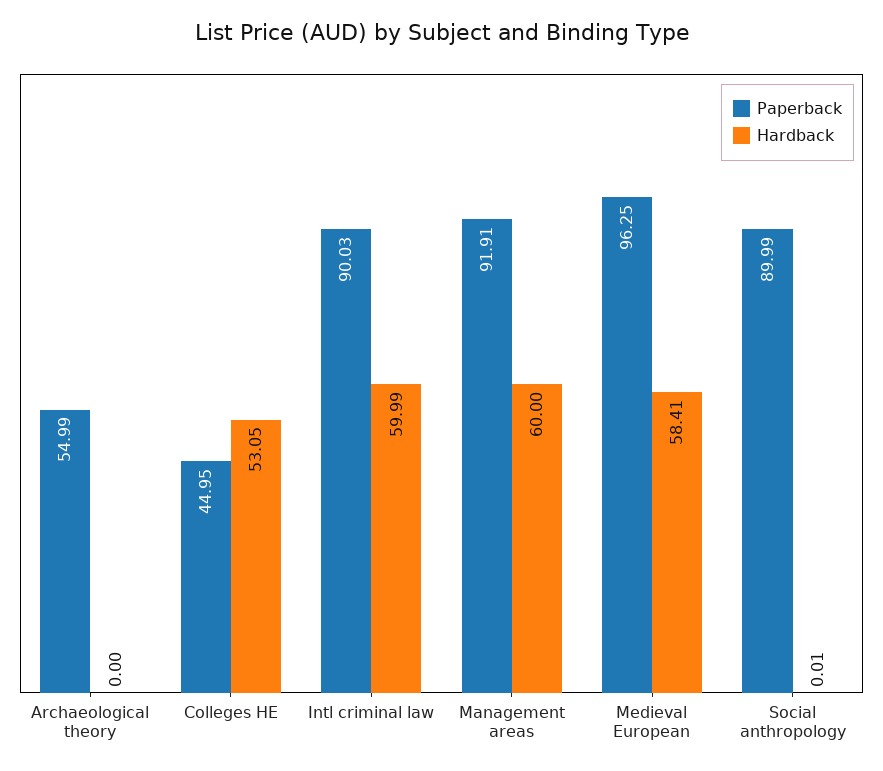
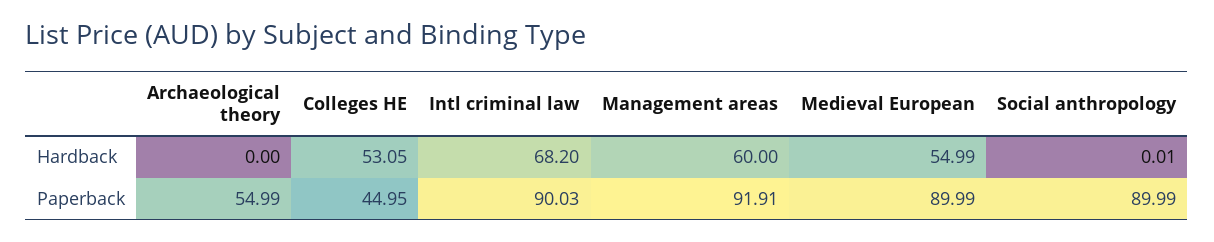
Hardback, Intl criminal law: 59.99 -> 68.2
Paperback, Medieval European: 96.25 -> 89.99
Hardback, Medieval European: 58.41 -> 54.99

